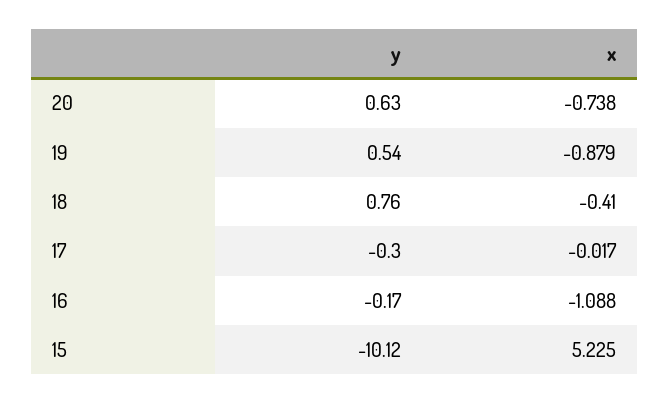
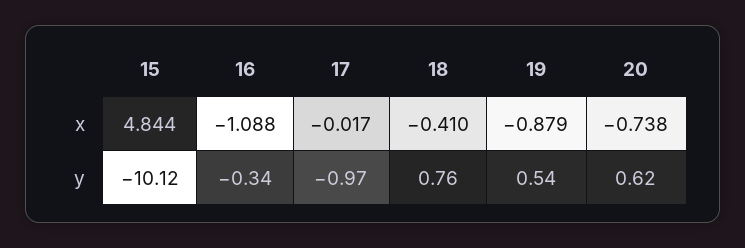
y, 20: 0.63 -> 0.62
y, 17: -0.3 -> -0.97
y, 16: -0.17 -> -0.34
x, 15: 5.225 -> 4.844

